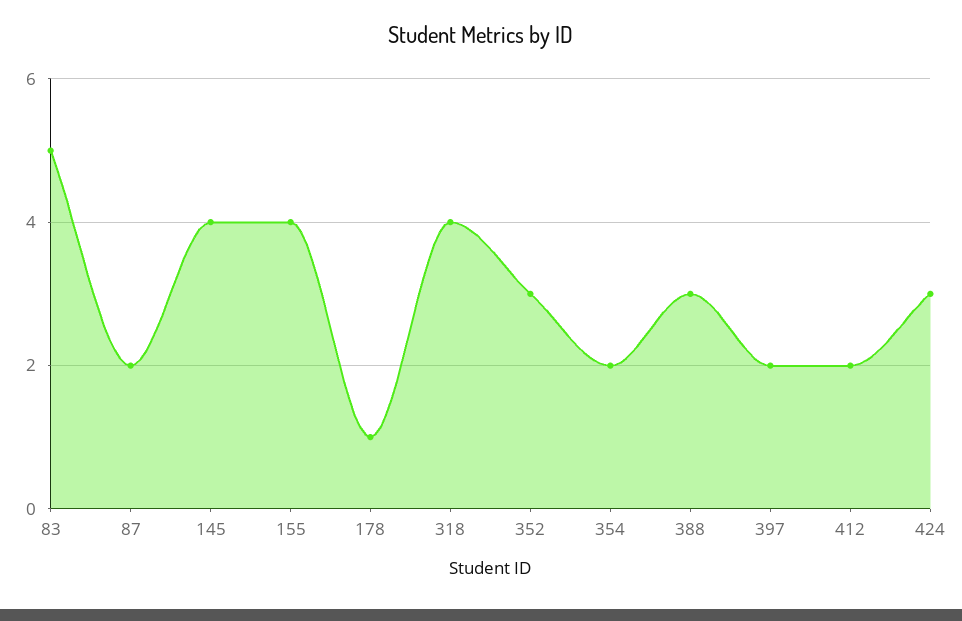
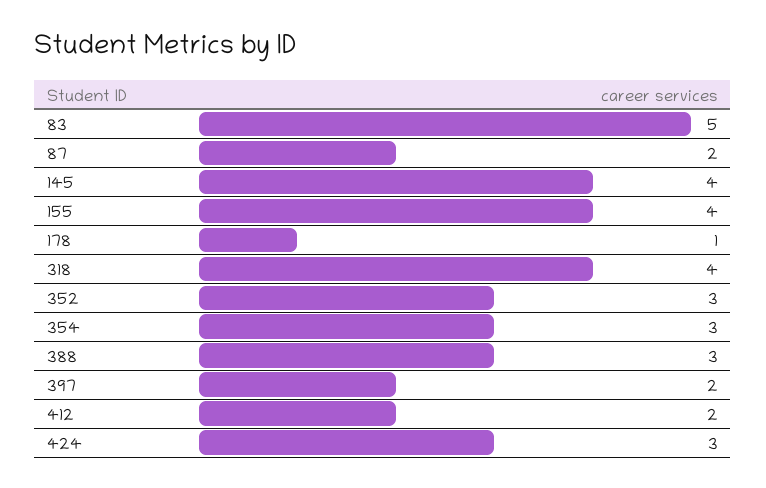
354: 2 -> 3

